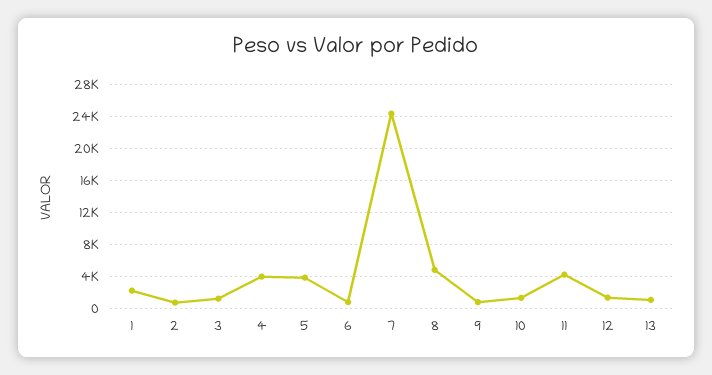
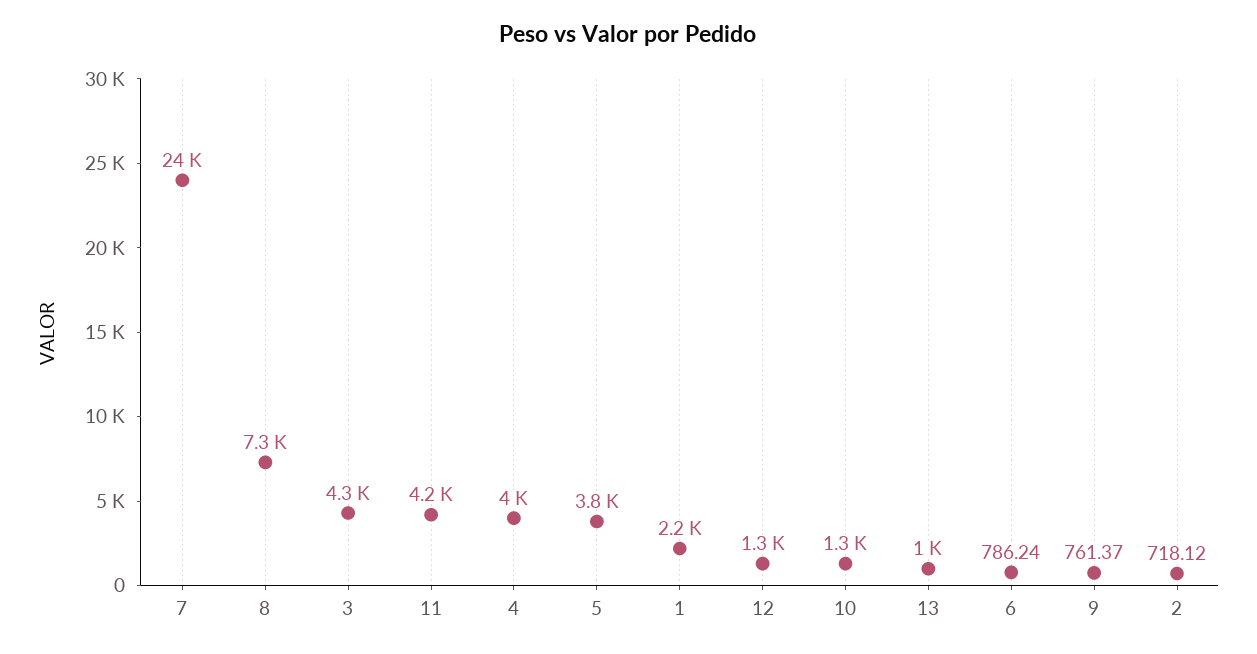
3: 1000 -> 4300
8: 5000 -> 7300

